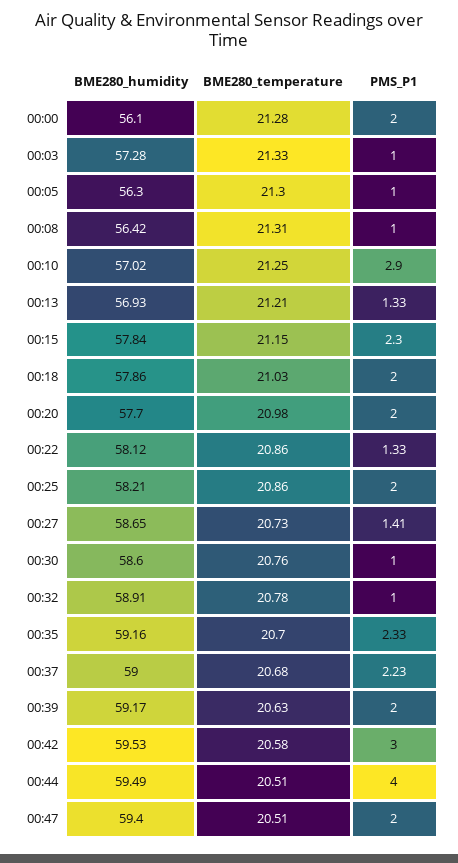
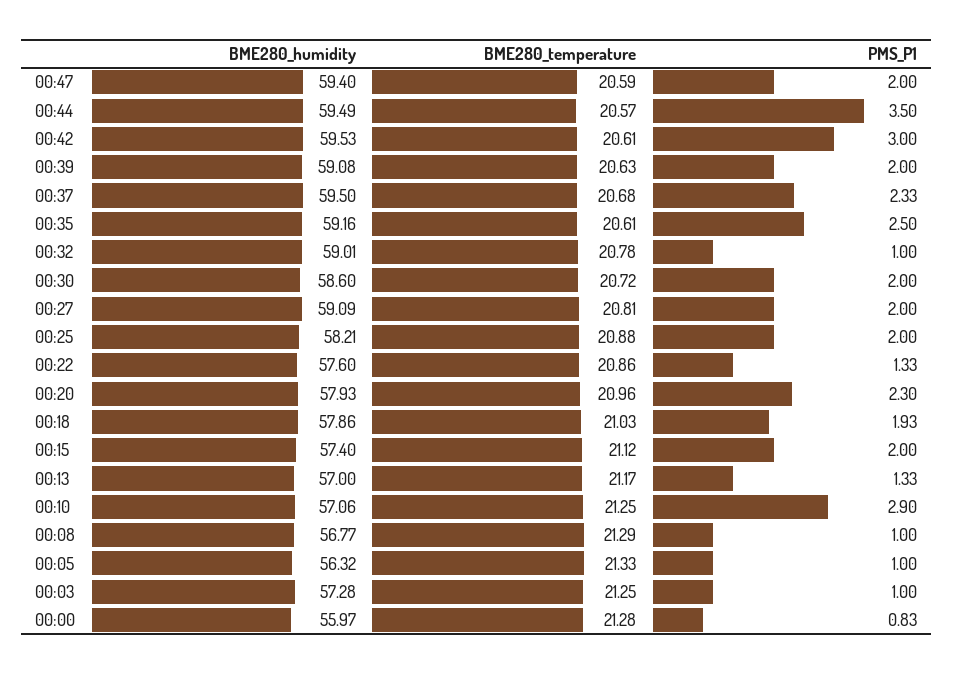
BME280_humidity, 00:00: 56.1 -> 55.97
PMS_P1, 00:00: 2 -> 0.83
BME280_temperature, 00:03: 21.33 -> 21.25
BME280_humidity, 00:05: 56.3 -> 56.32
BME280_temperature, 00:05: 21.3 -> 21.33
BME280_humidity, 00:08: 56.42 -> 56.77
BME280_temperature, 00:08: 21.31 -> 21.29
BME280_humidity, 00:10: 57.02 -> 57.06
BME280_humidity, 00:13: 56.93 -> 57
BME280_temperature, 00:13: 21.21 -> 21.17
BME280_humidity, 00:15: 57.84 -> 57.4
BME280_temperature, 00:15: 21.15 -> 21.12
PMS_P1, 00:15: 2.3 -> 2
PMS_P1, 00:18: 2 -> 1.93
BME280_humidity, 00:20: 57.7 -> 57.93
BME280_temperature, 00:20: 20.98 -> 20.96
PMS_P1, 00:20: 2 -> 2.3
BME280_humidity, 00:22: 58.12 -> 57.6
BME280_temperature, 00:25: 20.86 -> 20.88
BME280_humidity, 00:27: 58.65 -> 59.09
BME280_temperature, 00:27: 20.73 -> 20.81
PMS_P1, 00:27: 1.41 -> 2
BME280_temperature, 00:30: 20.76 -> 20.72
PMS_P1, 00:30: 1 -> 2
BME280_humidity, 00:32: 58.91 -> 59.01
BME280_temperature, 00:35: 20.7 -> 20.61
PMS_P1, 00:35: 2.33 -> 2.5
BME280_humidity, 00:37: 59 -> 59.5
PMS_P1, 00:37: 2.23 -> 2.33
BME280_humidity, 00:39: 59.17 -> 59.08
BME280_temperature, 00:42: 20.58 -> 20.61
BME280_temperature, 00:44: 20.51 -> 20.57
PMS_P1, 00:44: 4 -> 3.5
BME280_temperature, 00:47: 20.51 -> 20.59

